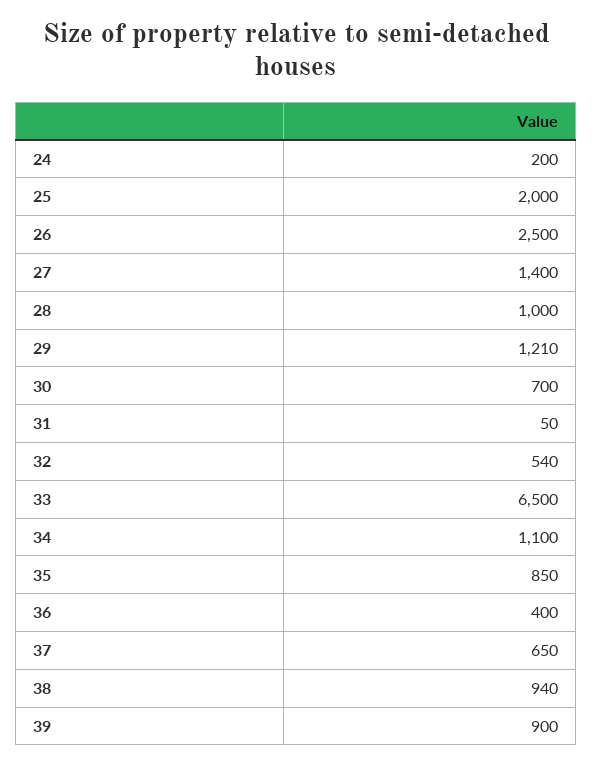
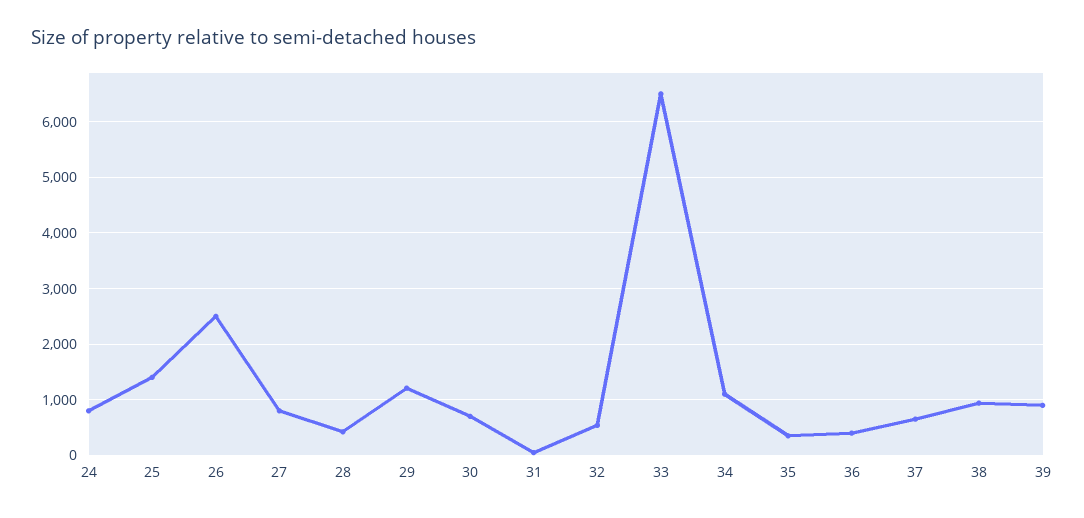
24: 200 -> 800
25: 2000 -> 1400
27: 1400 -> 800
28: 1000 -> 400
35: 850 -> 400

